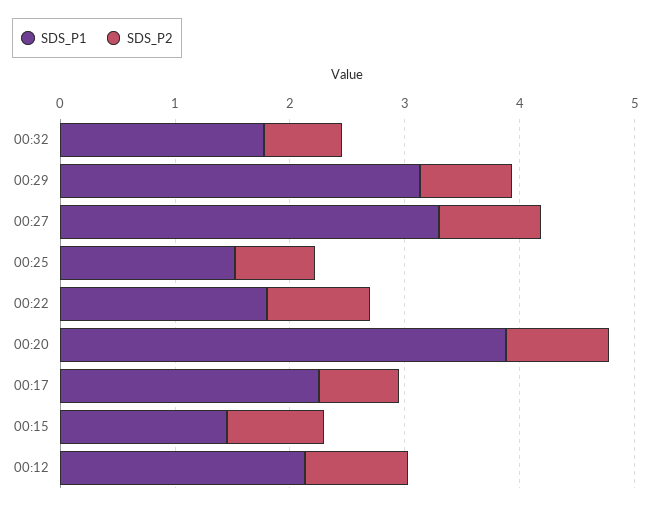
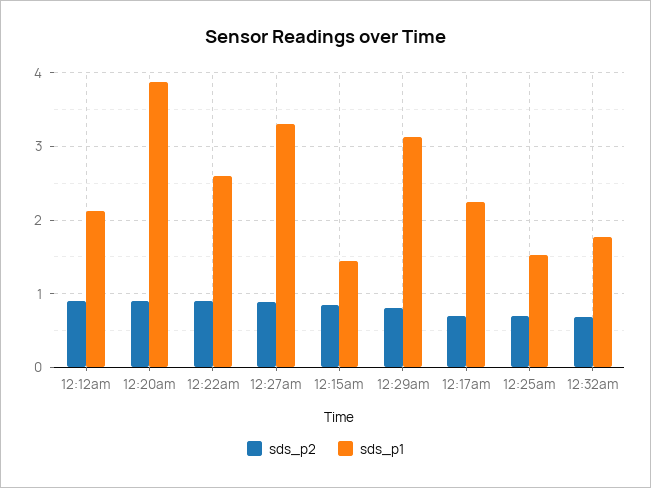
SDS_P1, 00:22: 1.8 -> 2.6

